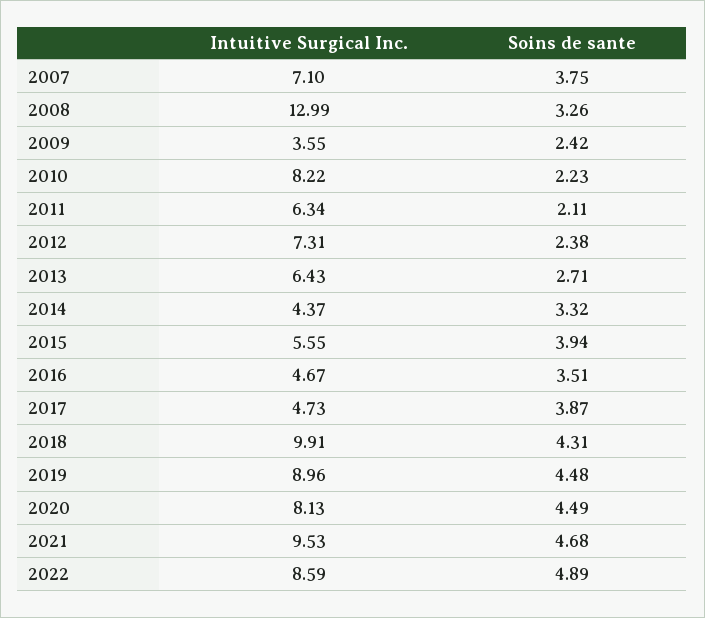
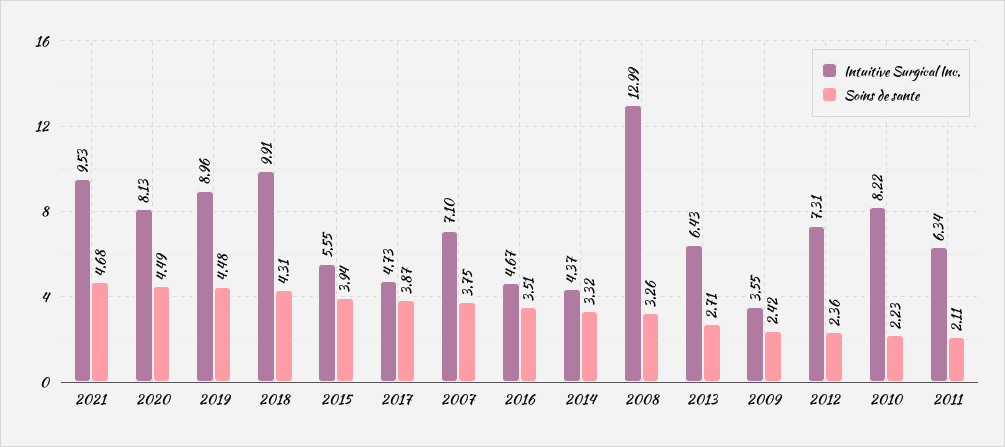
Soins de sante, 2012: 2.38 -> 2.36
Intuitive Surgical Inc., 2022: 8.59 -> none
Soins de sante, 2022: 4.89 -> none

